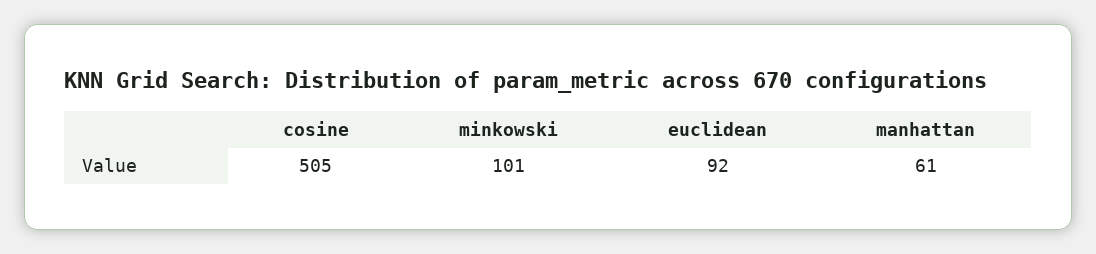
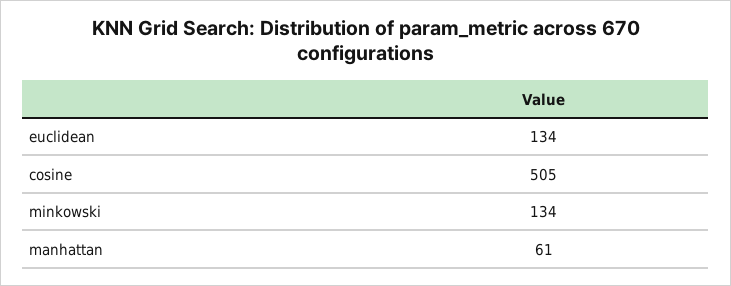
minkowski: 101 -> 134
euclidean: 92 -> 134

